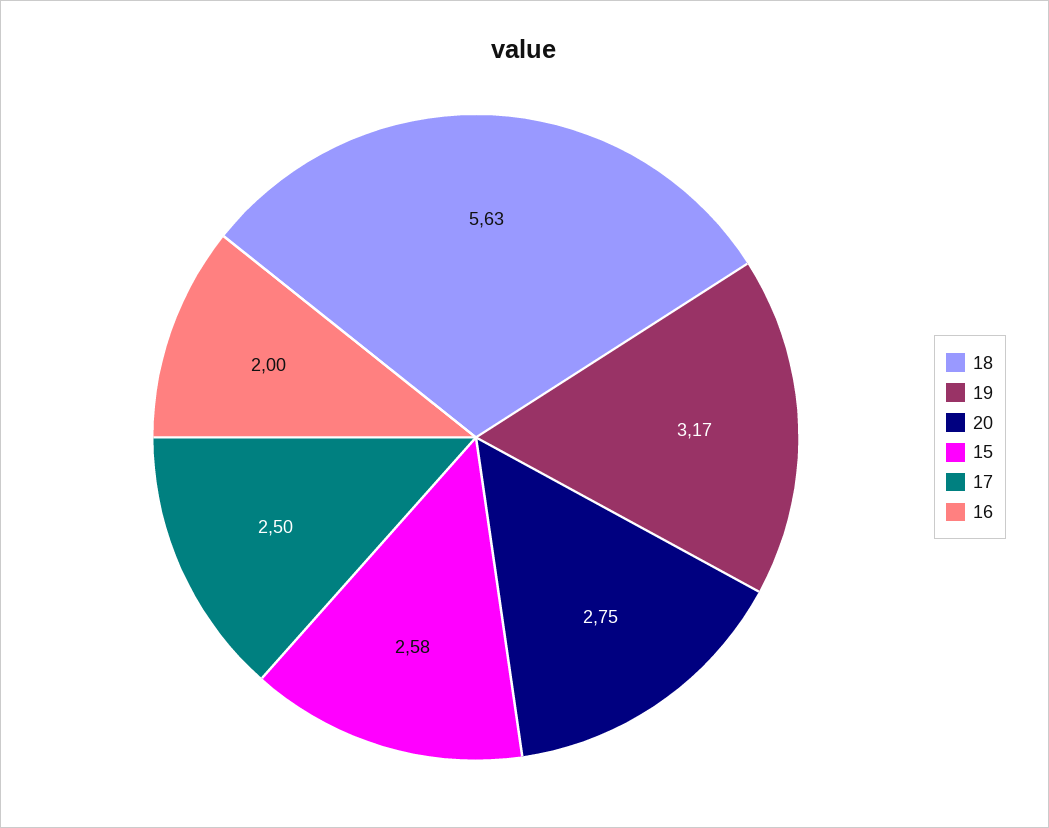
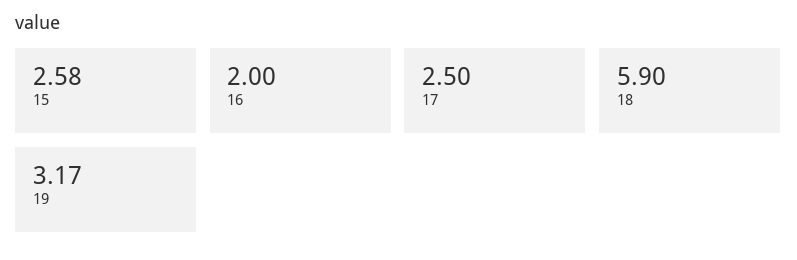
18: 5.63 -> 5.9
20: 2.75 -> none

